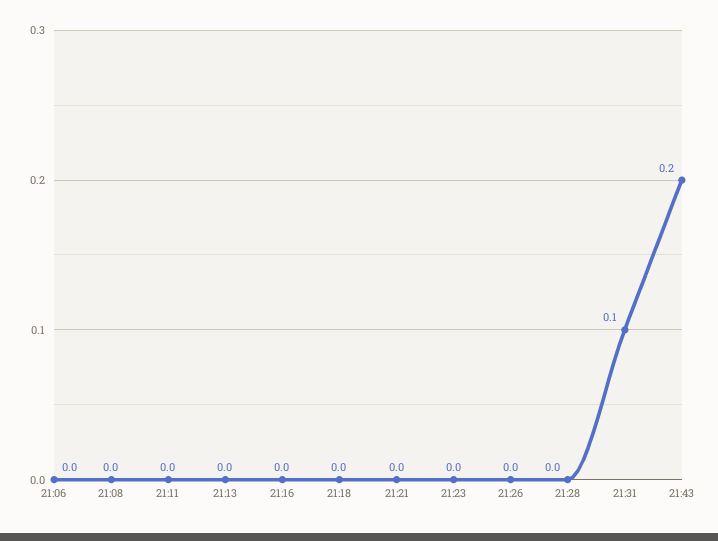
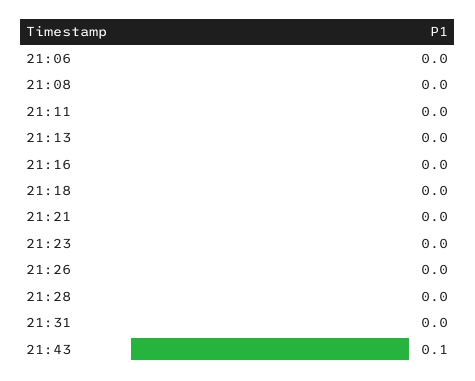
21:31: 0.1 -> 0
21:43: 0.2 -> 0.1

